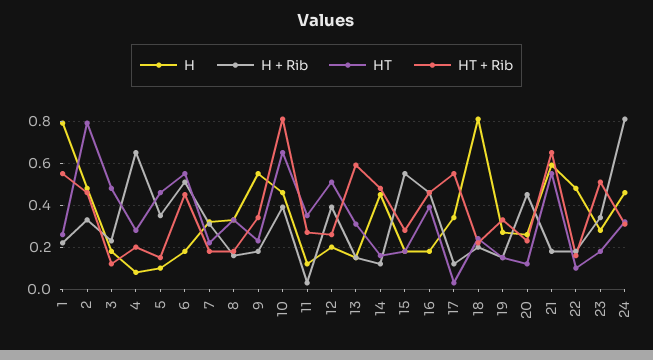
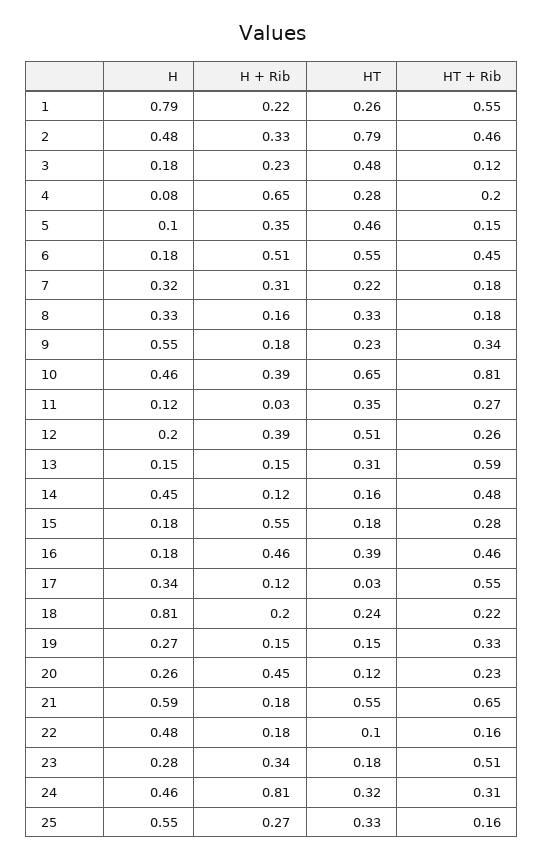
H, 25: none -> 0.55
H + Rib, 25: none -> 0.27
HT, 25: none -> 0.33
HT + Rib, 25: none -> 0.16

